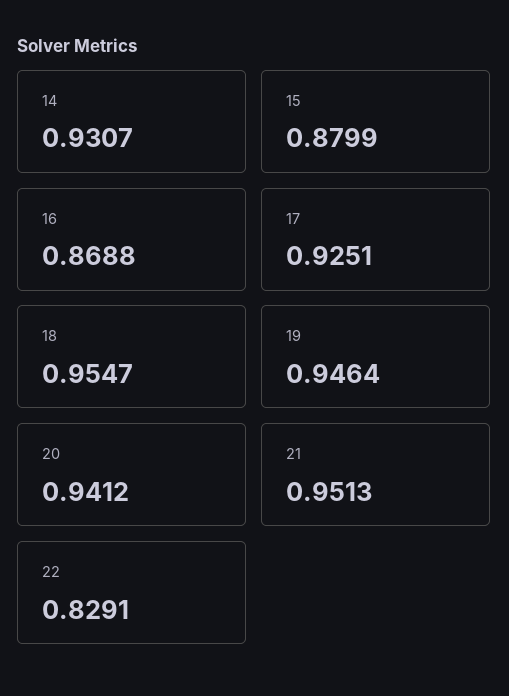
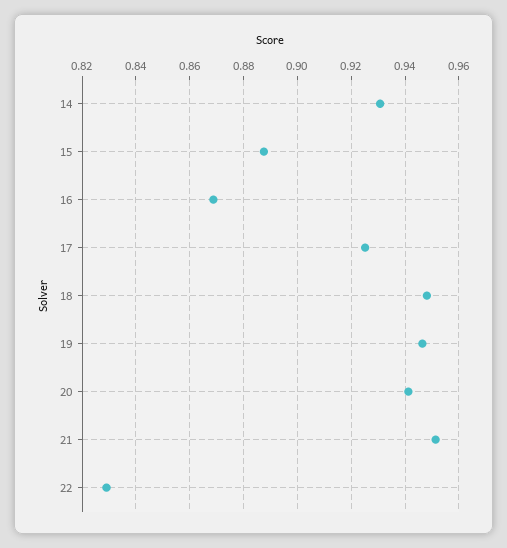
15: 0.8799 -> 0.8875
18: 0.9547 -> 0.9475

